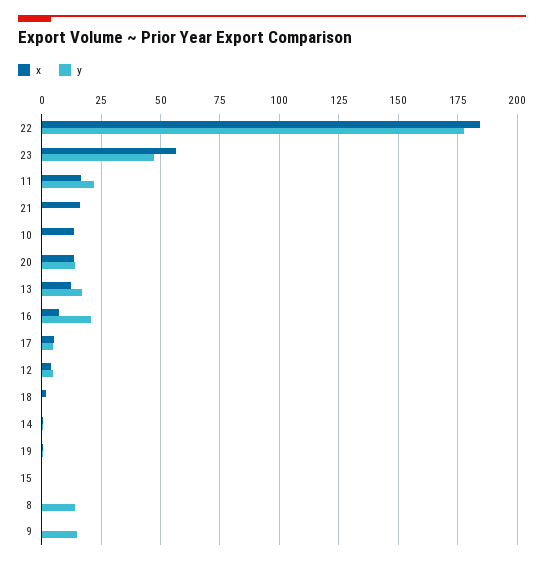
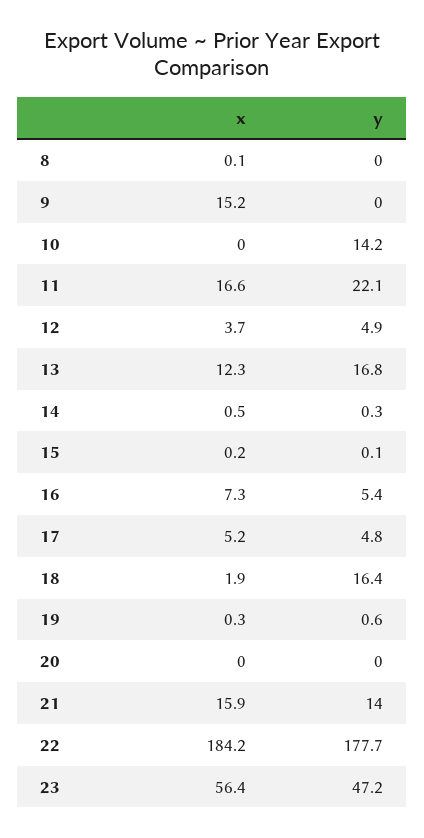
y, 21: 0 -> 14
x, 10: 15 -> 0
y, 10: 0 -> 14.2
x, 20: 15 -> 0
y, 20: 15 -> 0
y, 16: 20 -> 5.4
y, 18: 0 -> 16.4
y, 8: 15 -> 0
x, 9: 0 -> 15.2
y, 9: 15 -> 0

